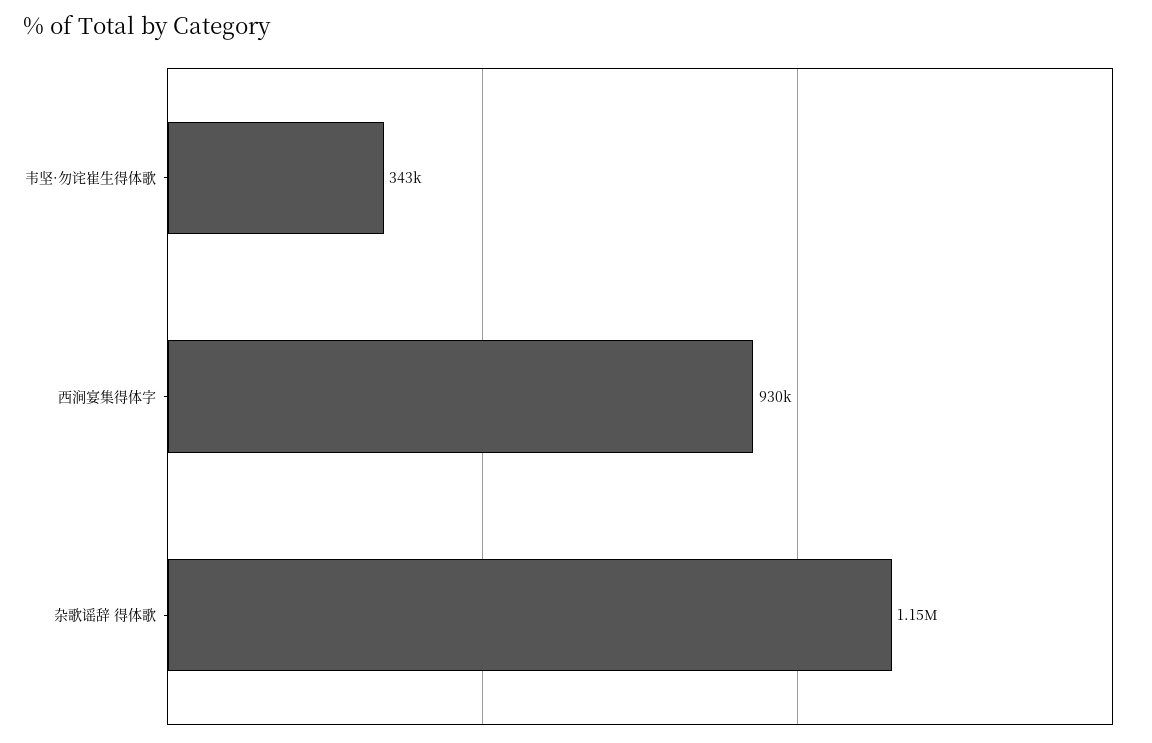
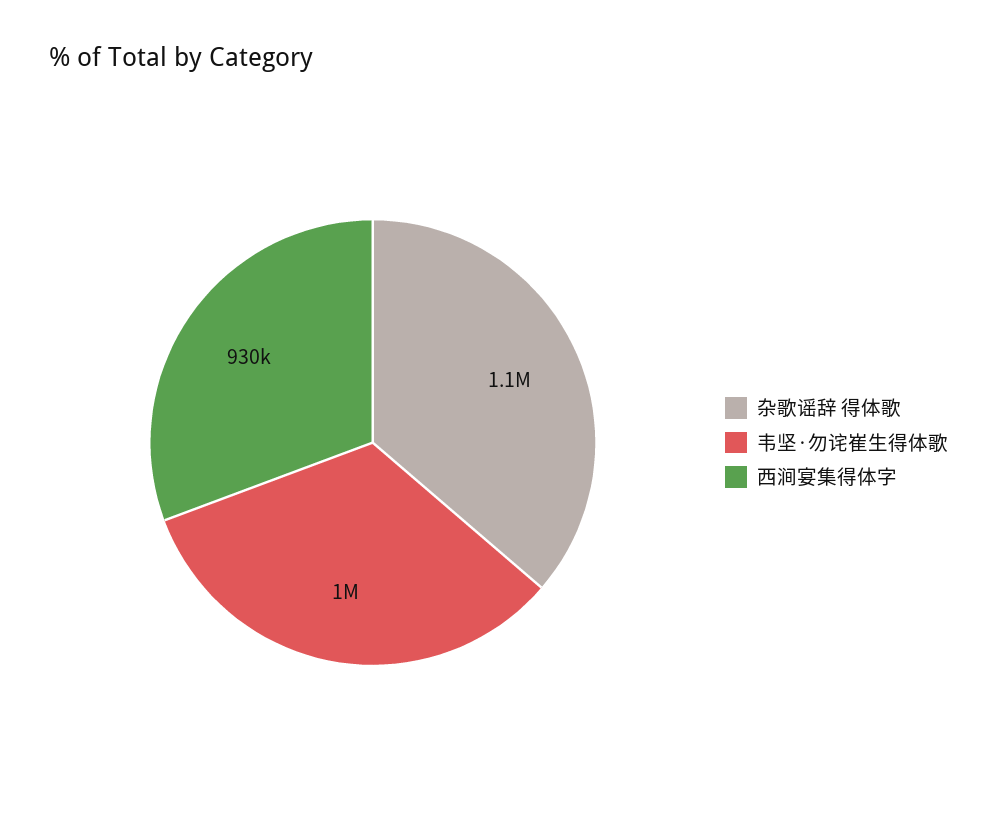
韦坚·勿诧崔生得体歌: 343000 -> 1000000

